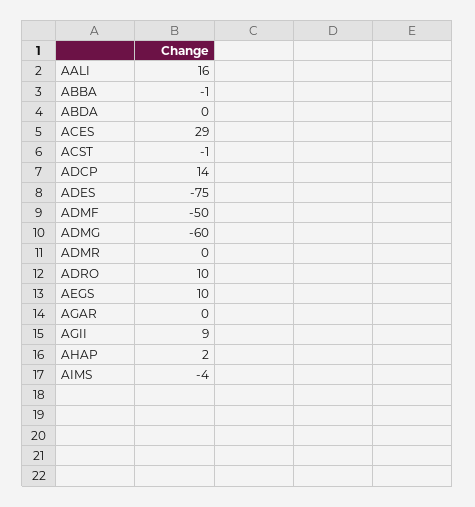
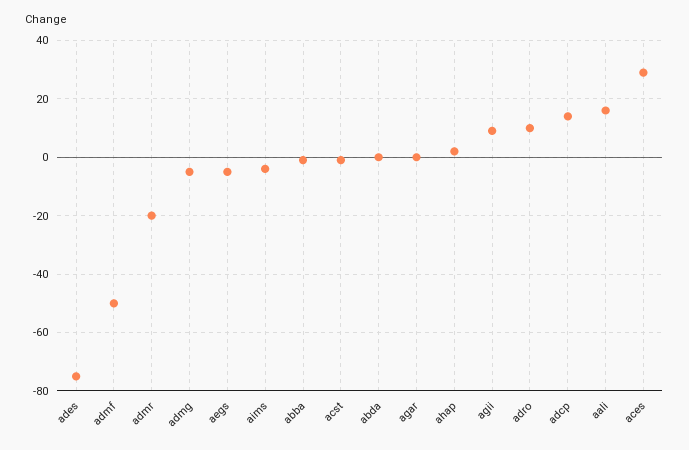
ADMG: -60 -> -5
ADMR: 0 -> -20
AEGS: 10 -> -5

